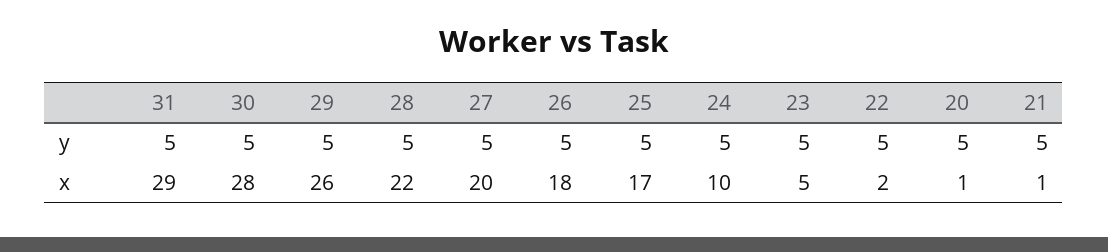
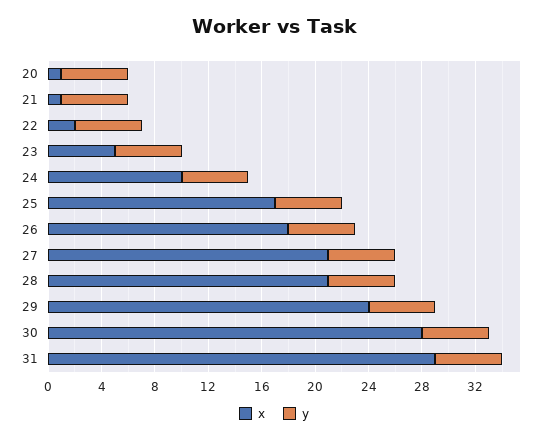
x, 29: 26 -> 24
x, 28: 22 -> 21
x, 27: 20 -> 21

